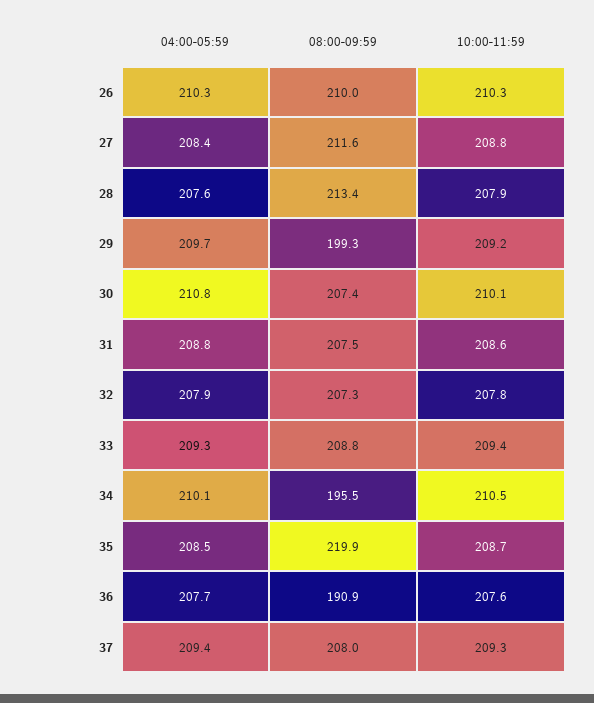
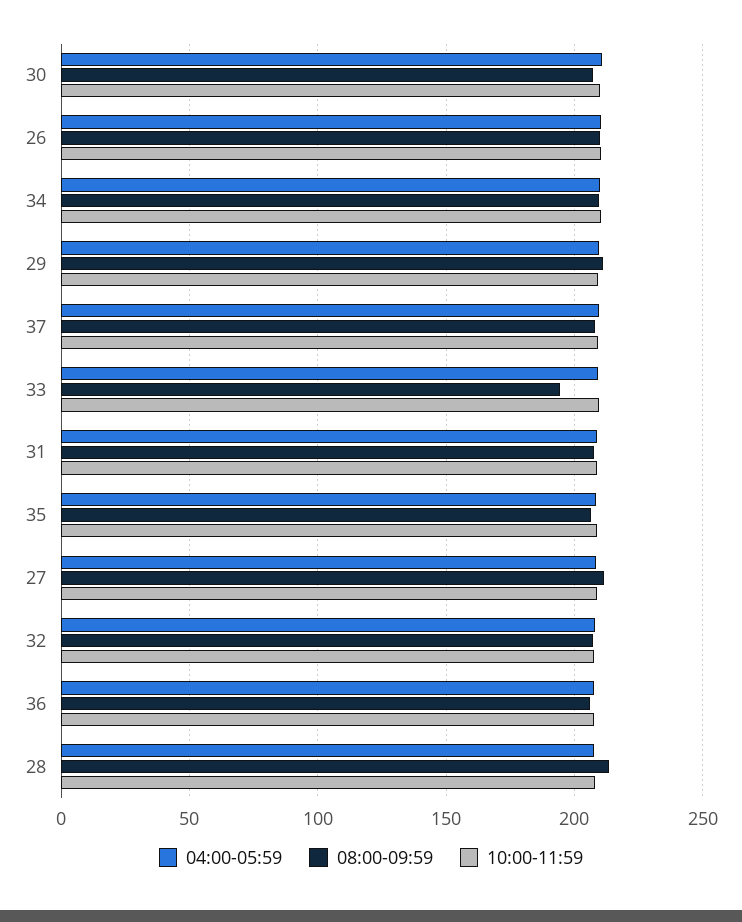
08:00-09:59, 29: 199.3 -> 210
08:00-09:59, 33: 208.8 -> 195
08:00-09:59, 34: 195.5 -> 210
08:00-09:59, 35: 219.9 -> 205
08:00-09:59, 36: 190.9 -> 205

